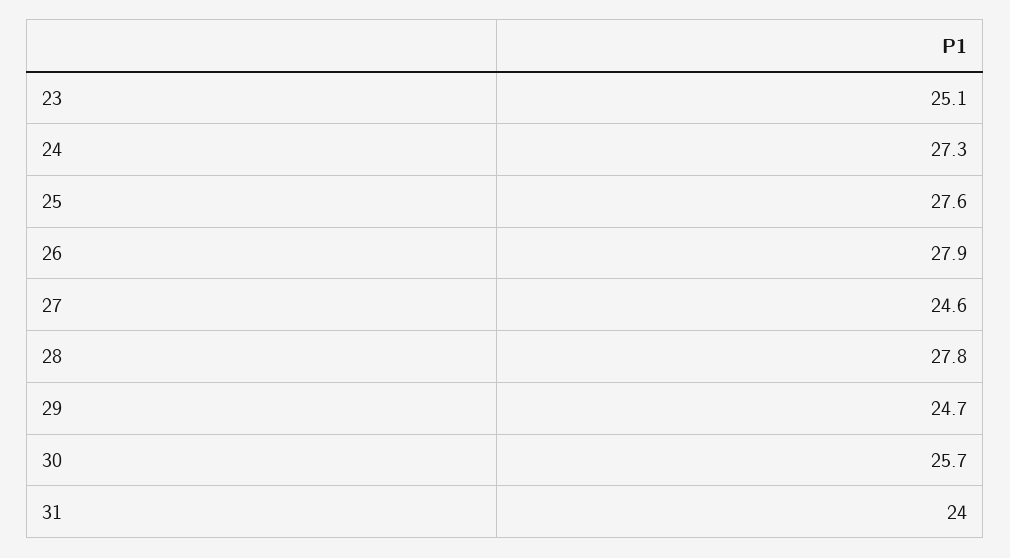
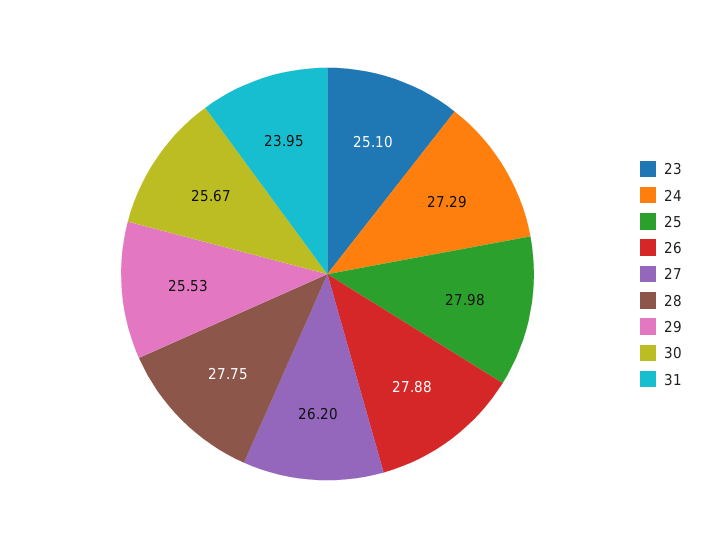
25: 27.6 -> 27.98
27: 24.6 -> 26.2
29: 24.7 -> 25.53

